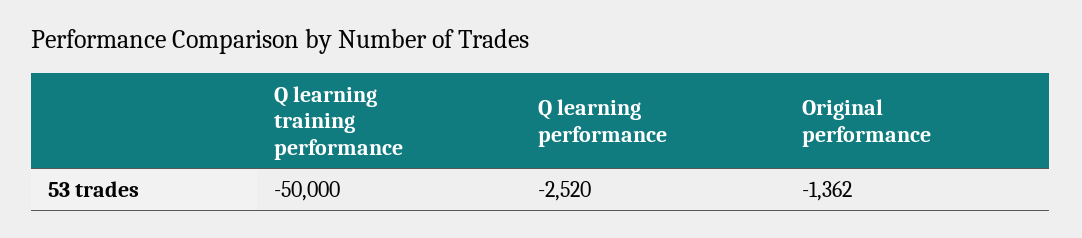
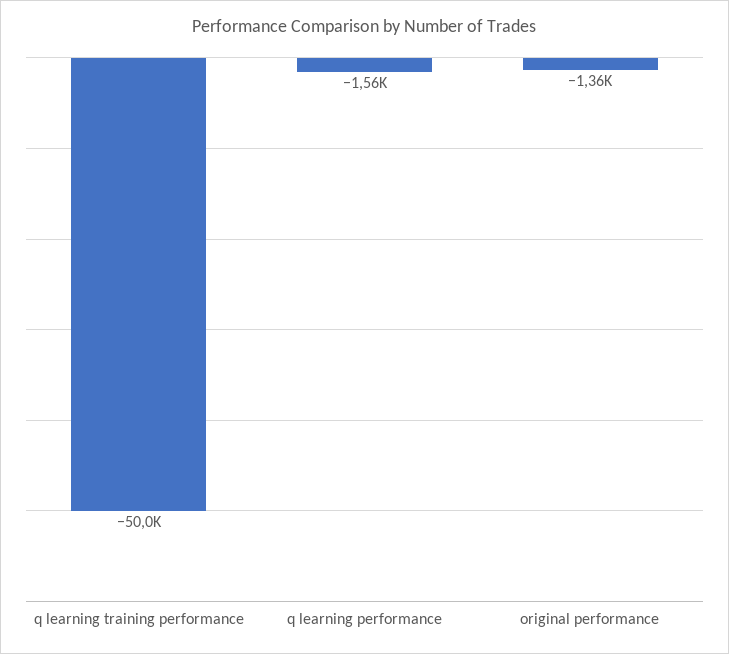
Q learning performance: -2520 -> -1560

